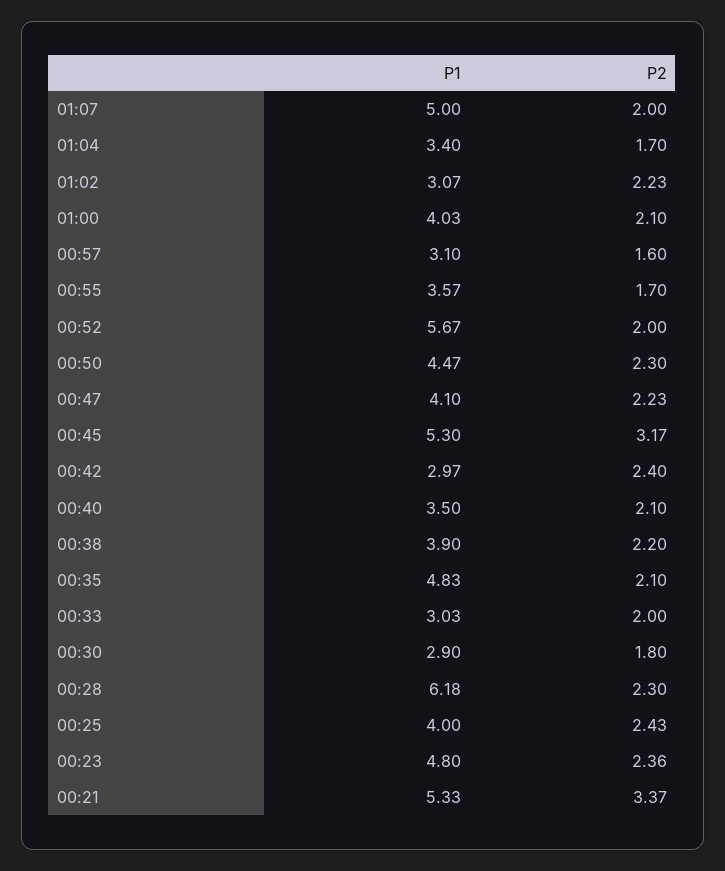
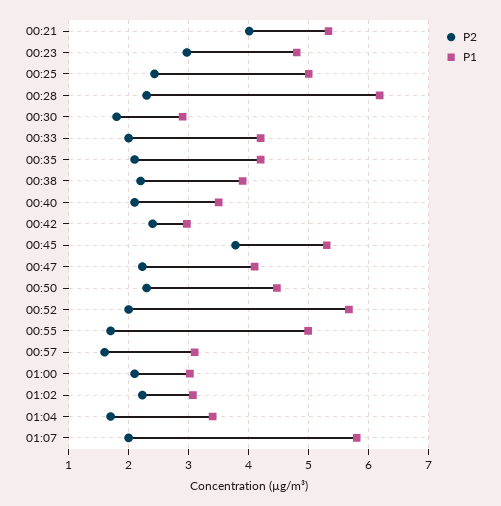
P1, 01:07: 5 -> 5.8
P1, 01:00: 4.03 -> 3
P1, 00:55: 3.57 -> 5
P2, 00:45: 3.17 -> 3.8
P1, 00:35: 4.83 -> 4.2
P1, 00:33: 3.03 -> 4.2
P1, 00:25: 4 -> 5
P2, 00:23: 2.36 -> 3
P2, 00:21: 3.37 -> 4

